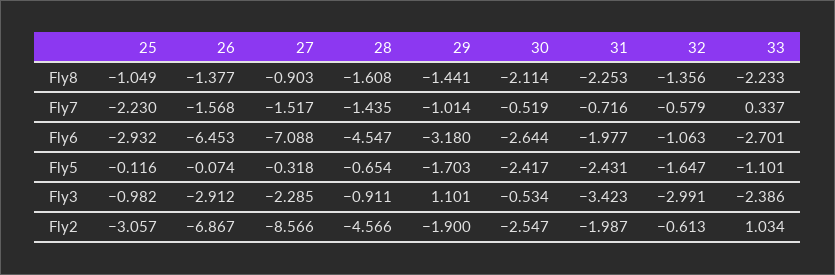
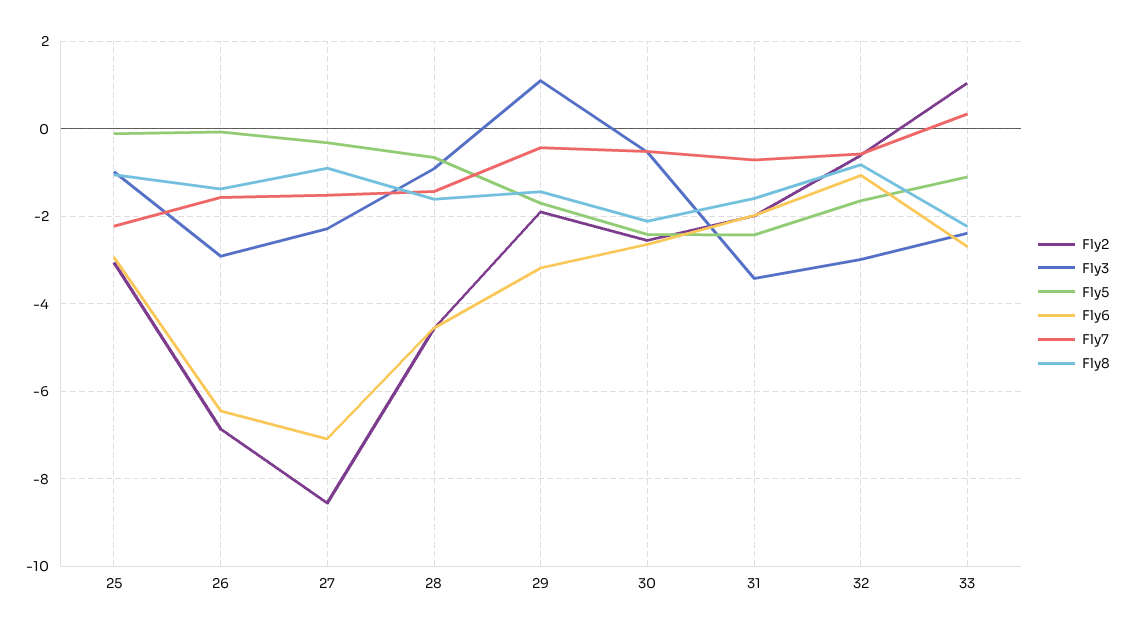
Fly8, 31: -2.253 -> -1.6
Fly8, 32: -1.356 -> -0.8
Fly7, 29: -1.014 -> -0.4

